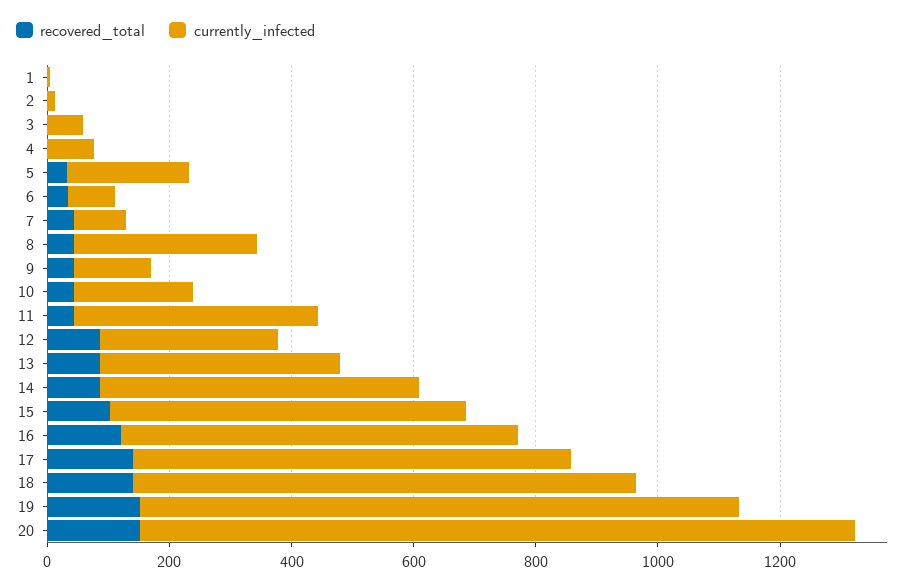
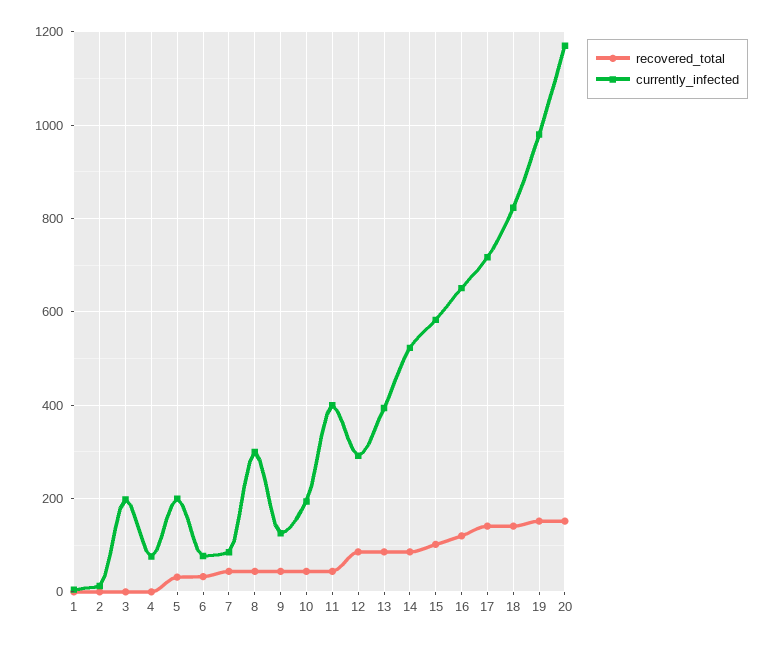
currently_infected, 3: 50 -> 200

